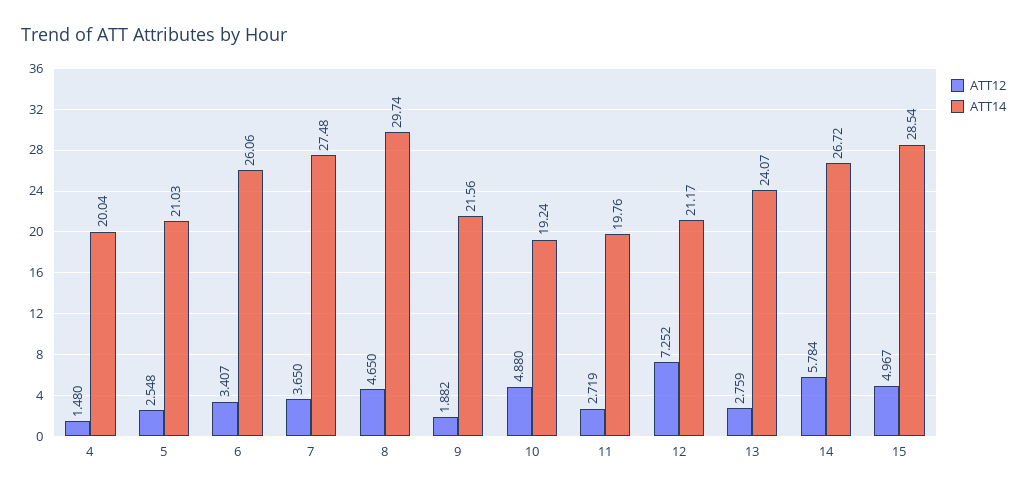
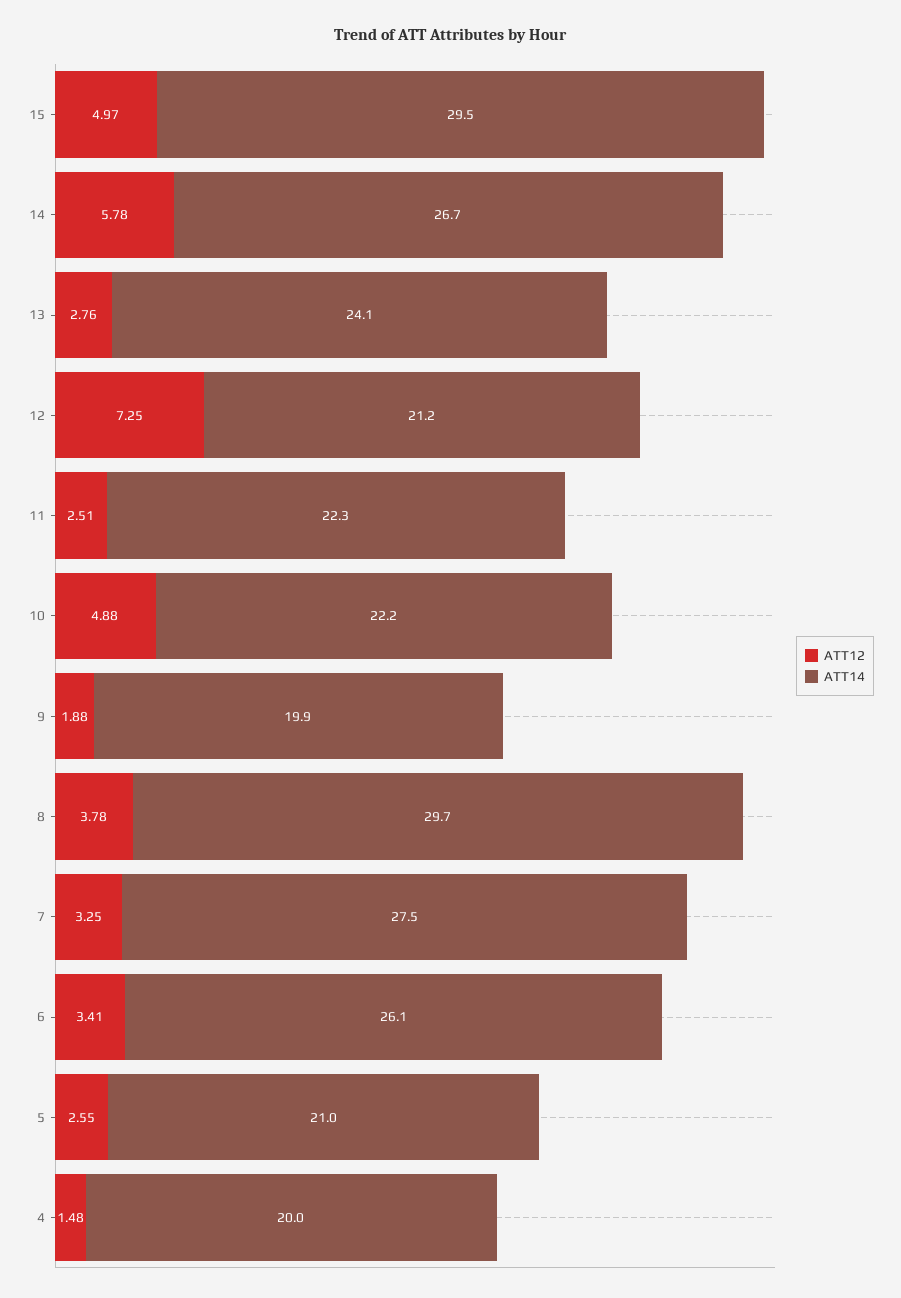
ATT12, 7: 3.65 -> 3.25
ATT12, 8: 4.65 -> 3.78
ATT14, 9: 21.56 -> 19.9
ATT14, 10: 19.24 -> 22.2
ATT12, 11: 2.719 -> 2.51
ATT14, 11: 19.76 -> 22.3
ATT14, 15: 28.54 -> 29.5

